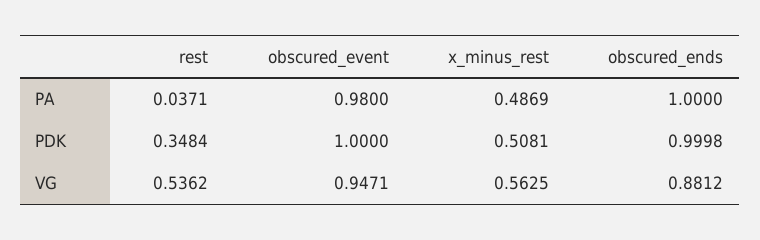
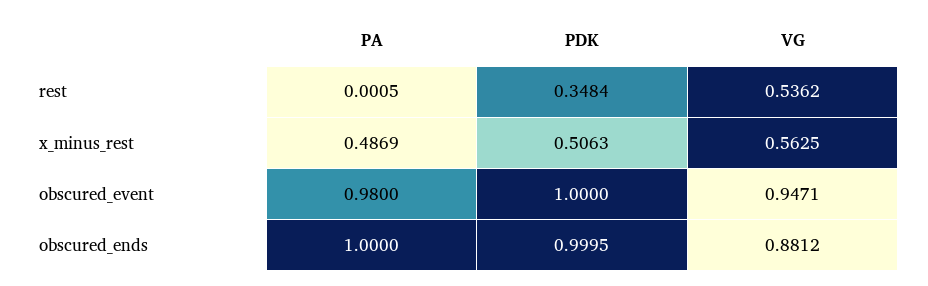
rest, PA: 0.0371 -> 0.0005
x_minus_rest, PDK: 0.5081 -> 0.5063
obscured_ends, PDK: 0.9998 -> 0.9995

